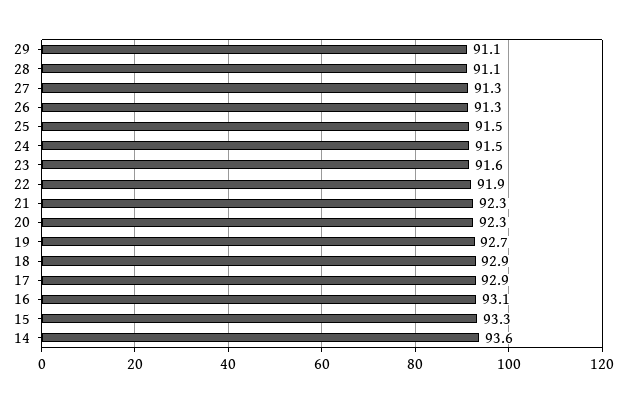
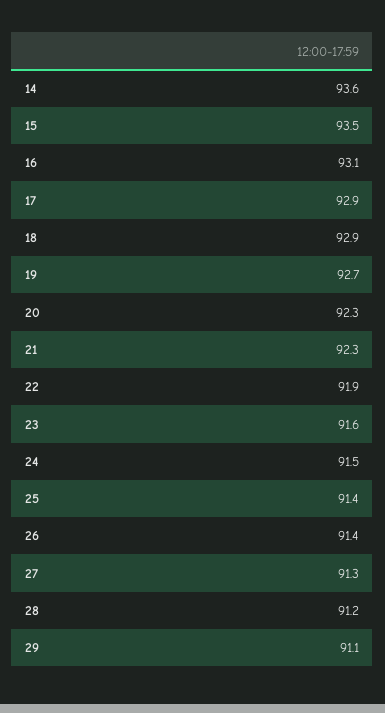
28: 91.1 -> 91.2
26: 91.3 -> 91.4
25: 91.5 -> 91.4
15: 93.3 -> 93.5

